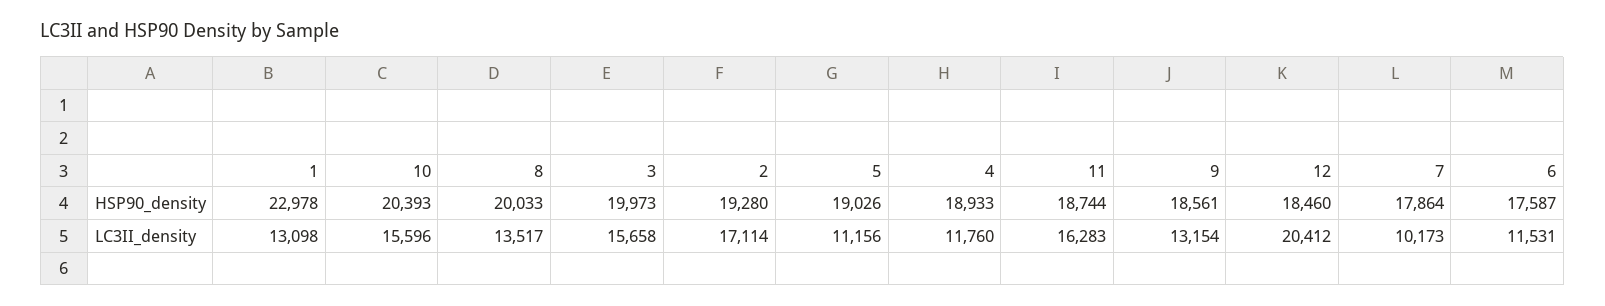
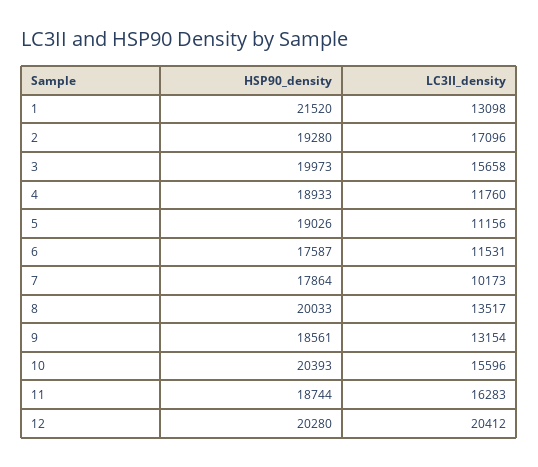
1, HSP90_density: 22978 -> 21520
12, HSP90_density: 18460 -> 20280
2, LC3II_density: 17114 -> 17096

